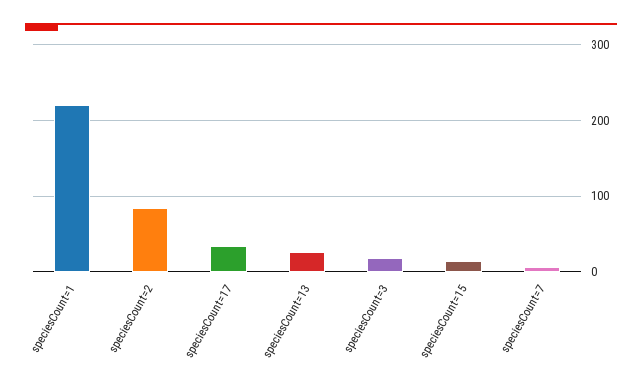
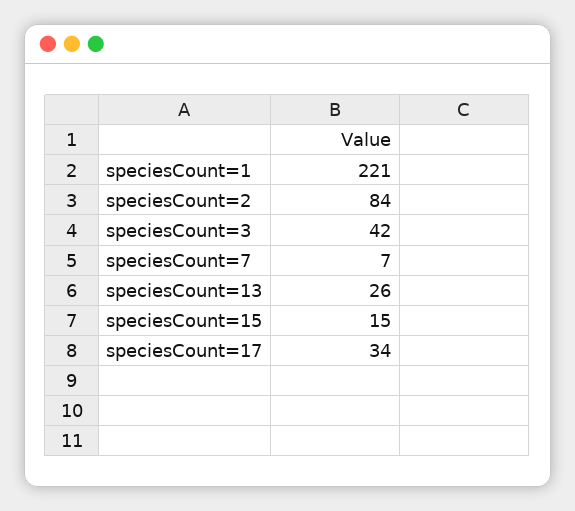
speciesCount=3: 20 -> 42

